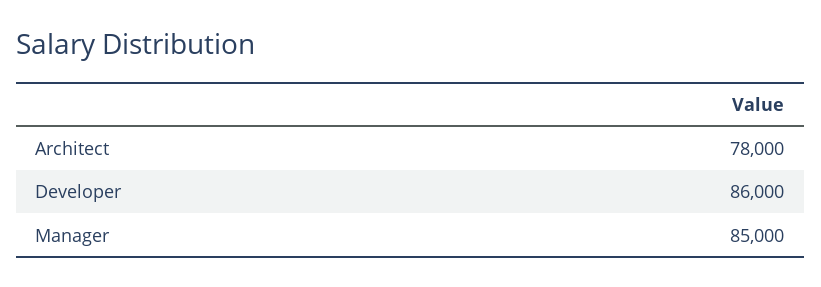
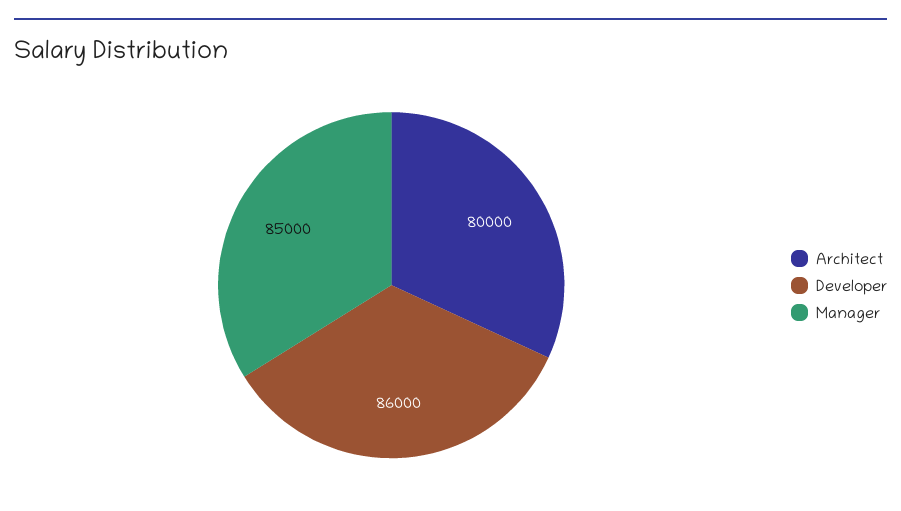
Architect: 78000 -> 80000

